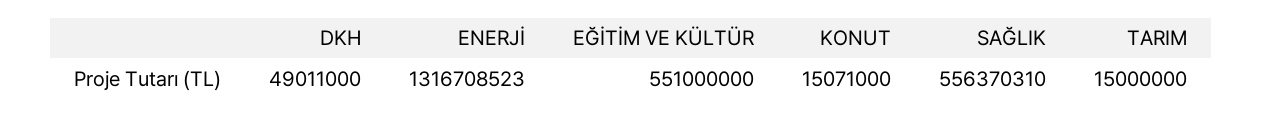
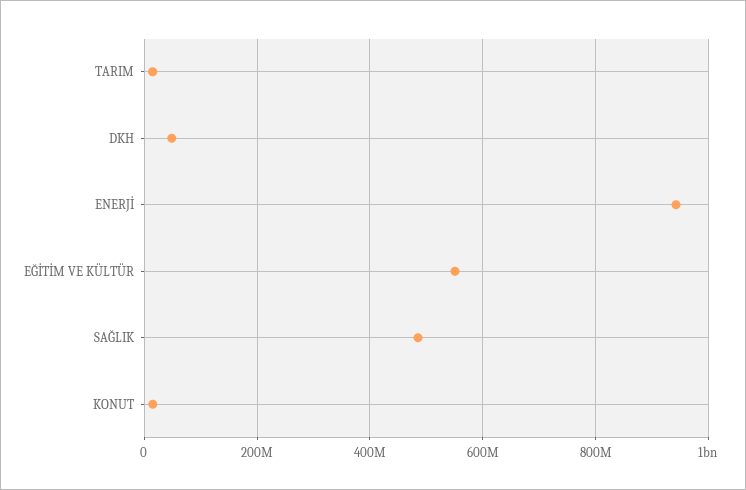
ENERJİ: 1316708523 -> 940000000
SAĞLIK: 556370310 -> 480000000

